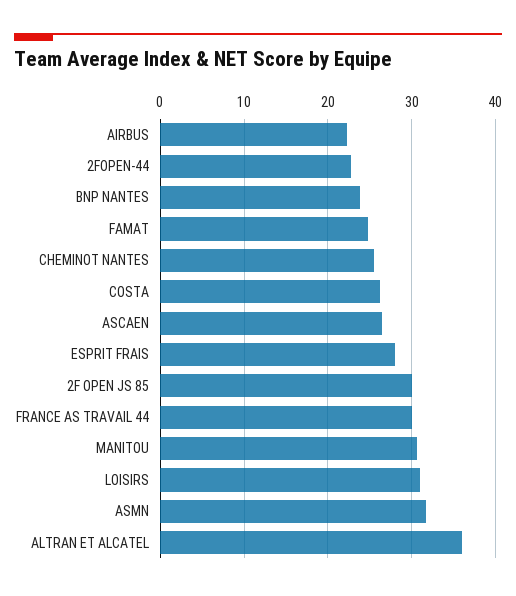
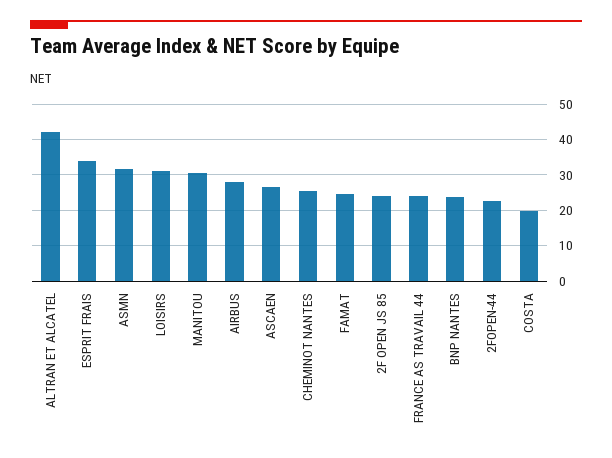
AIRBUS: 22 -> 28
COSTA: 26 -> 20
ESPRIT FRAIS: 28 -> 34
2F OPEN JS 85: 30 -> 24
FRANCE AS TRAVAIL 44: 30 -> 24
ALTRAN ET ALCATEL: 36 -> 42

